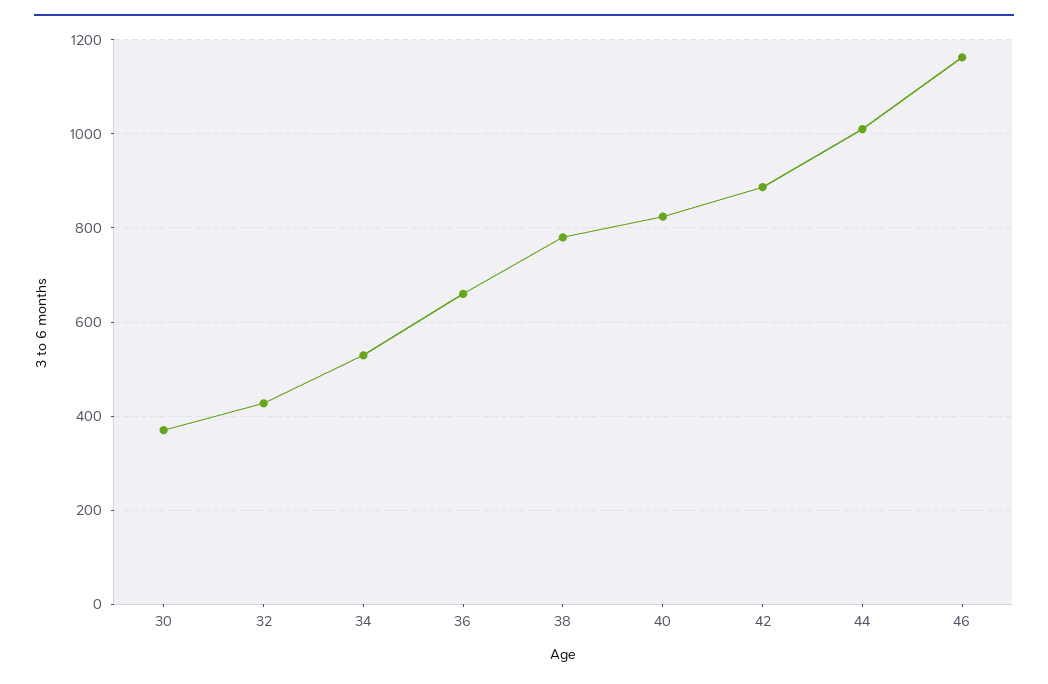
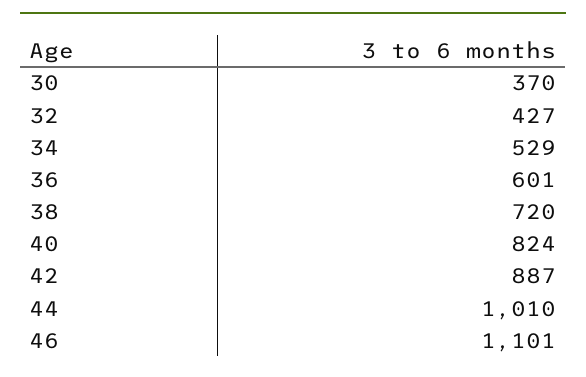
36: 660 -> 601
38: 780 -> 720
46: 1160 -> 1101

